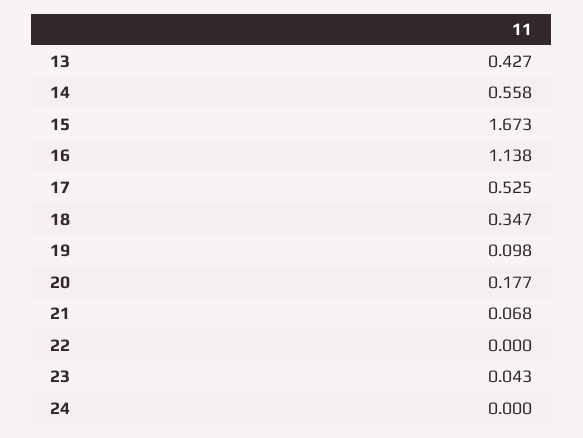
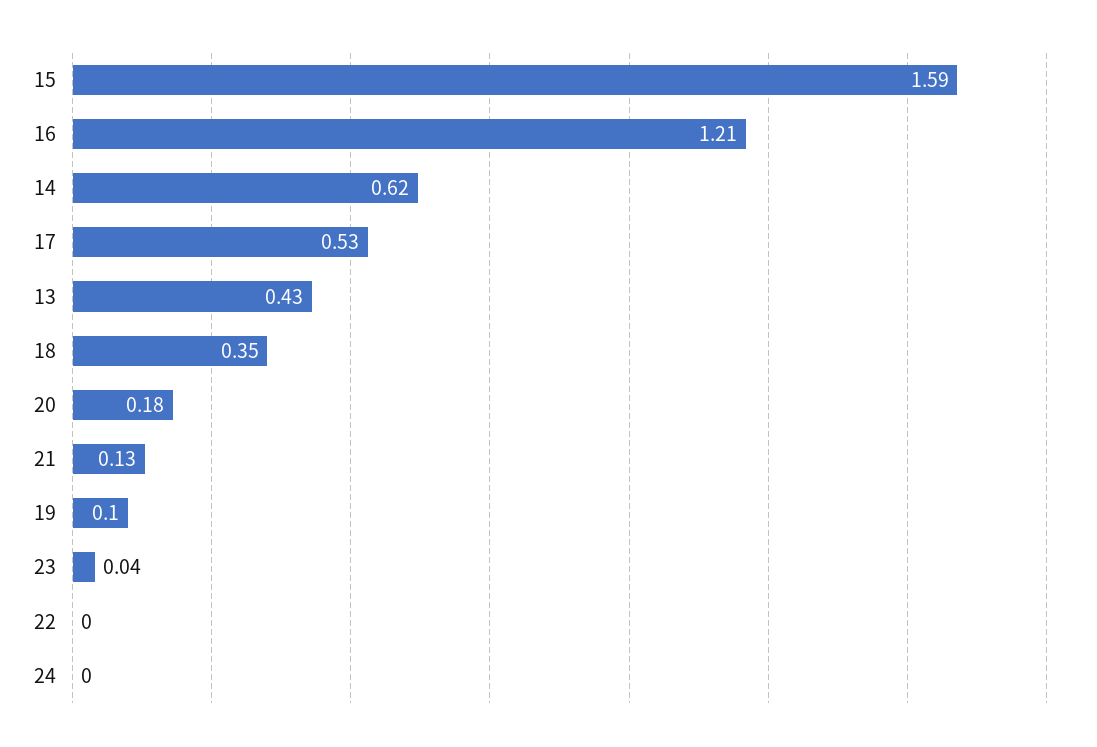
14: 0.558 -> 0.62
15: 1.673 -> 1.59
16: 1.138 -> 1.21
21: 0.068 -> 0.13

